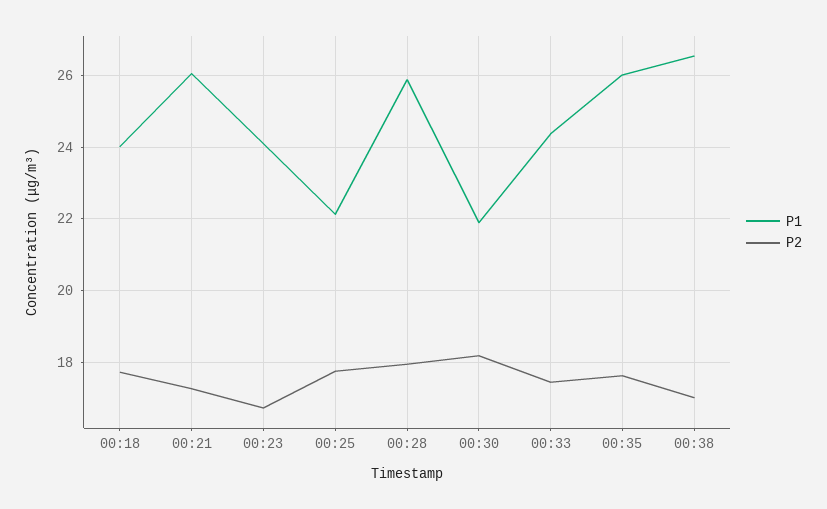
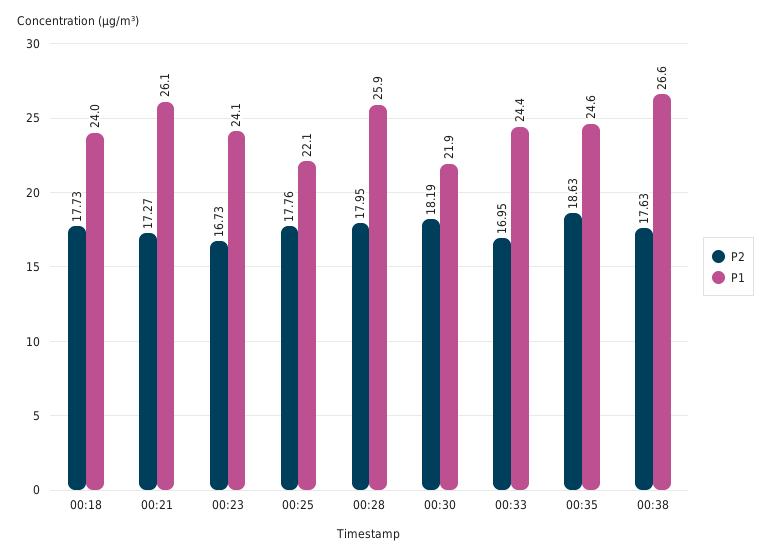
P2, 00:33: 17.4 -> 16.95
P1, 00:35: 26 -> 24.6
P2, 00:35: 17.6 -> 18.63
P2, 00:38: 17 -> 17.63

